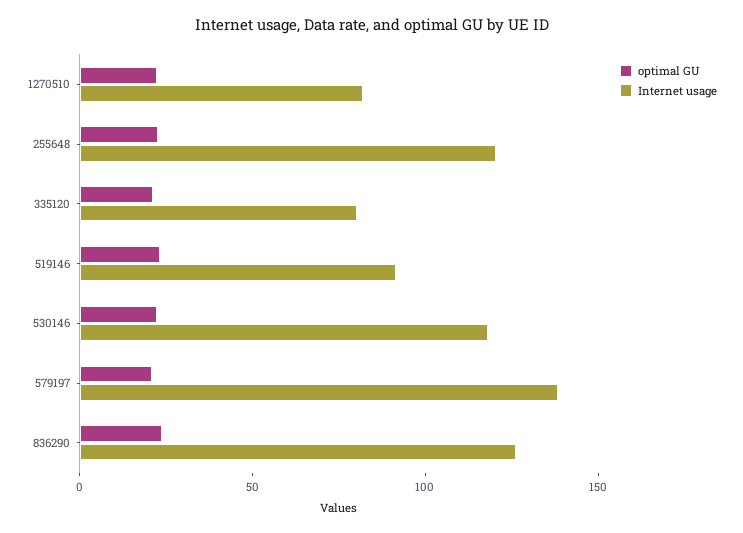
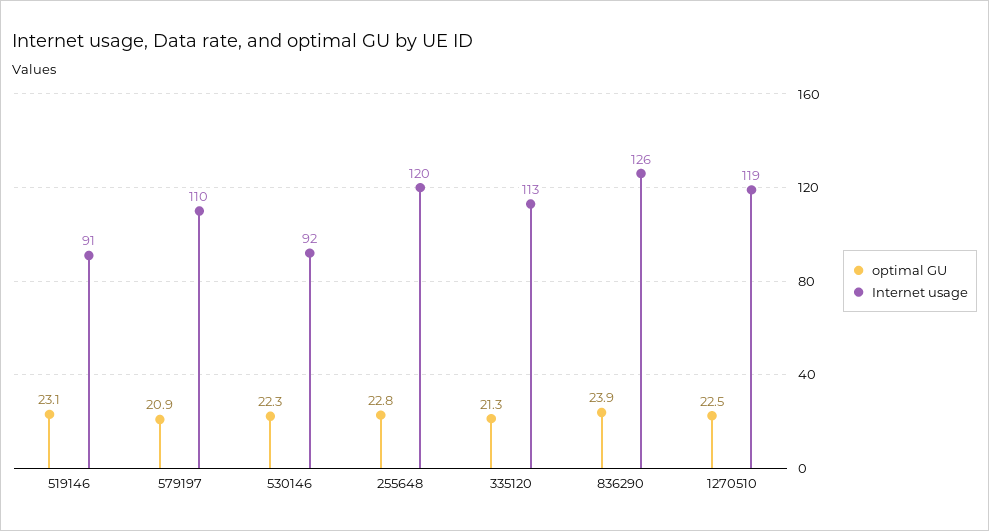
Internet usage, 1270510: 80 -> 119
Internet usage, 335120: 80 -> 113
Internet usage, 530146: 120 -> 92
Internet usage, 579197: 140 -> 110

